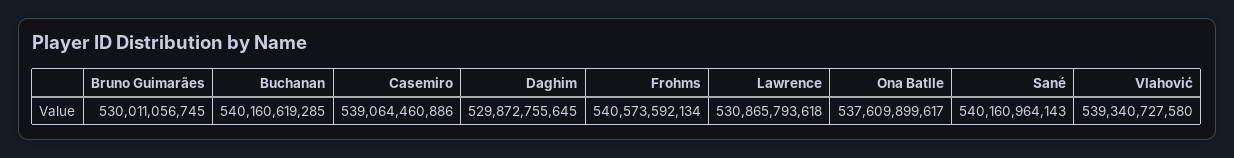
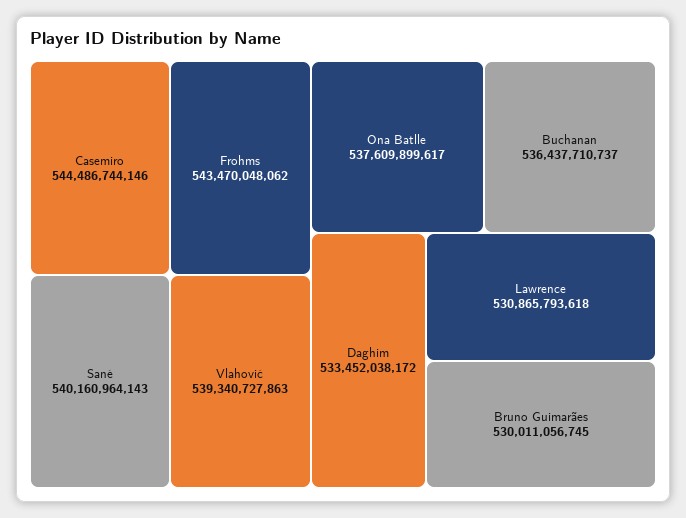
Buchanan: 540160619285 -> 536437710737
Casemiro: 539064460886 -> 544486744146
Daghim: 529872755645 -> 533452038172
Frohms: 540573592134 -> 543470048062
Vlahović: 539340727580 -> 539340727863

